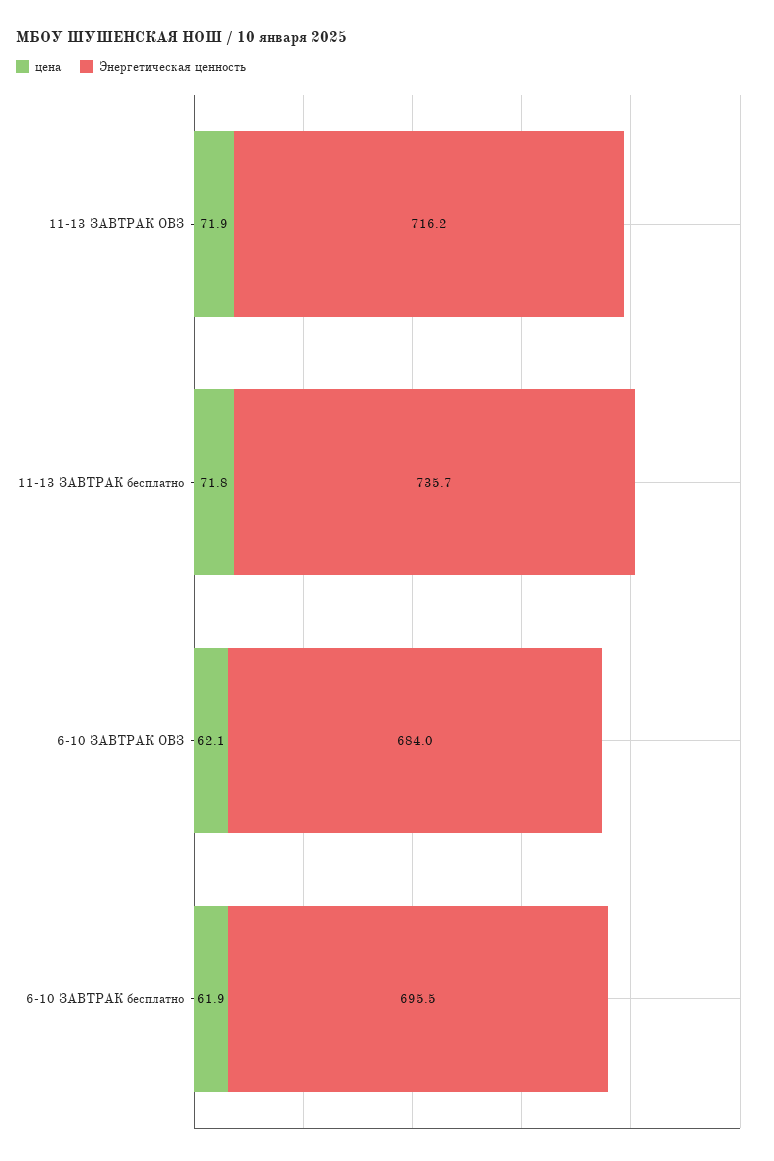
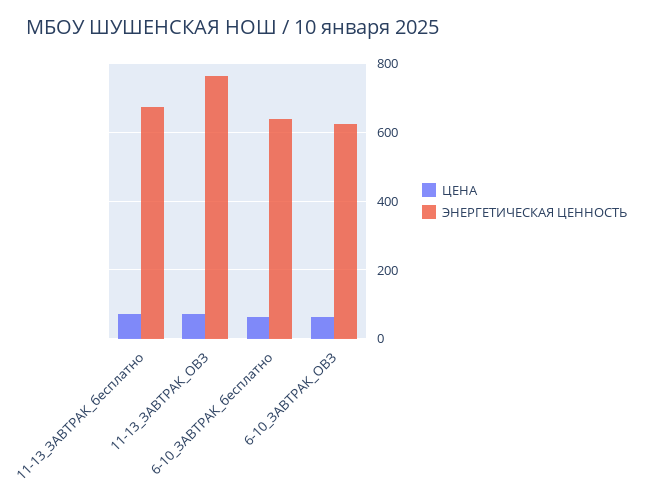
Энергетическая ценность, 11-13 ЗАВТРАК ОВЗ: 716.2 -> 760
Энергетическая ценность, 11-13 ЗАВТРАК бесплатно: 735.7 -> 680
Энергетическая ценность, 6-10 ЗАВТРАК ОВЗ: 684 -> 620
Энергетическая ценность, 6-10 ЗАВТРАК бесплатно: 695.5 -> 640

